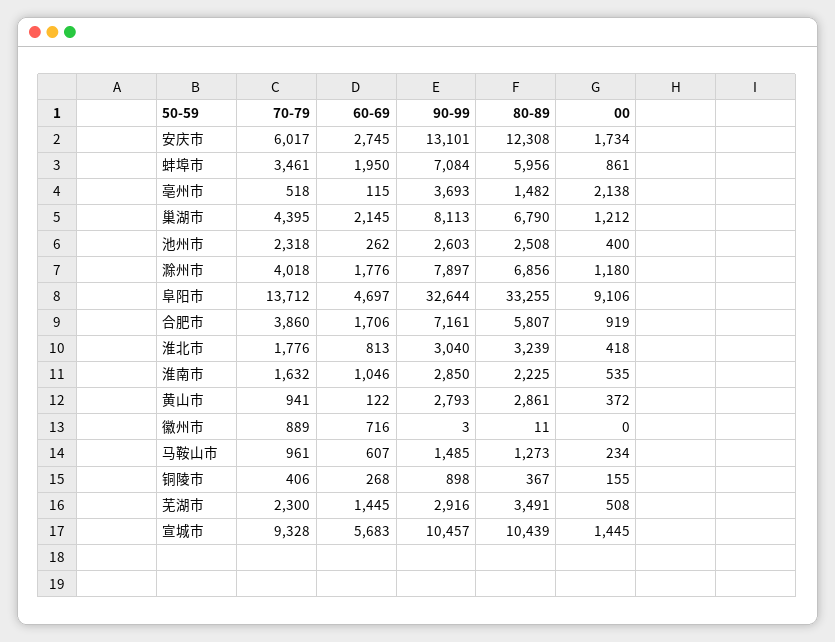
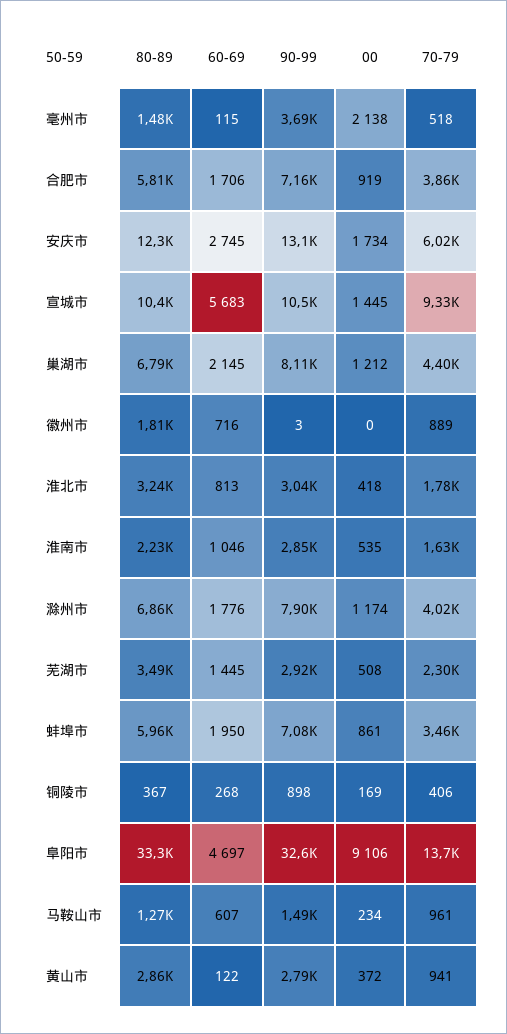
70-79, 池州市: 2318 -> none
60-69, 池州市: 262 -> none
90-99, 池州市: 2603 -> none
80-89, 池州市: 2508 -> none
00, 池州市: 400 -> none
00, 滁州市: 1180 -> 1174
80-89, 徽州市: 11 -> 1810
00, 铜陵市: 155 -> 169

